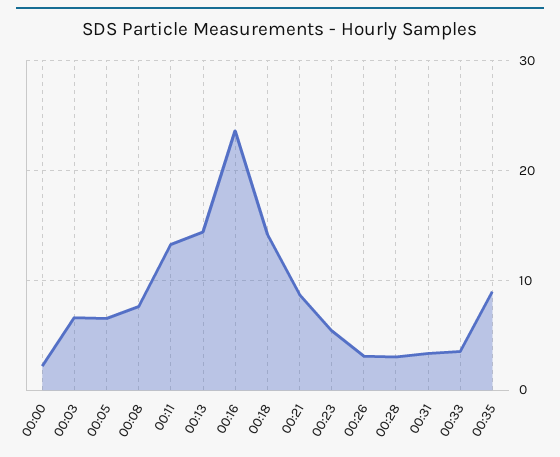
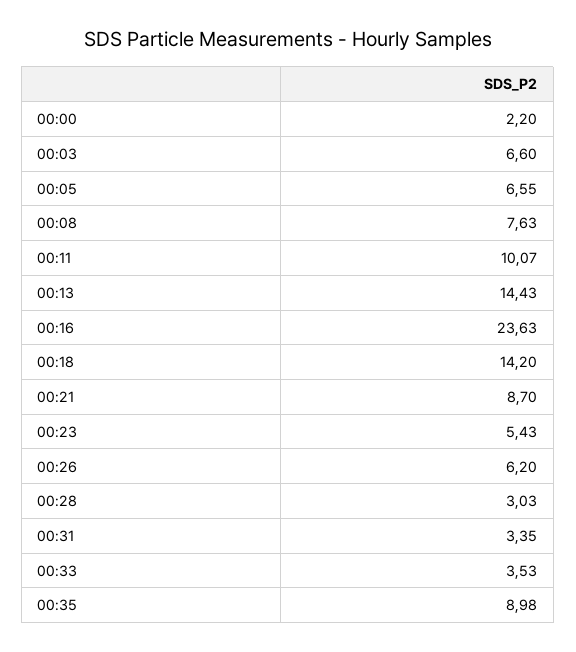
00:11: 13 -> 10.07
00:26: 3 -> 6.2

